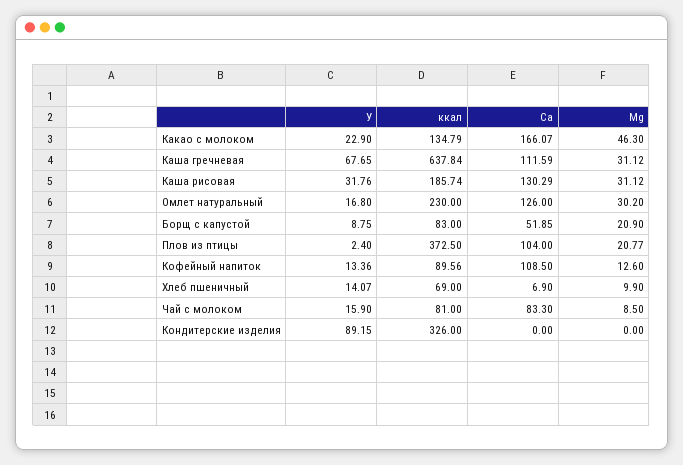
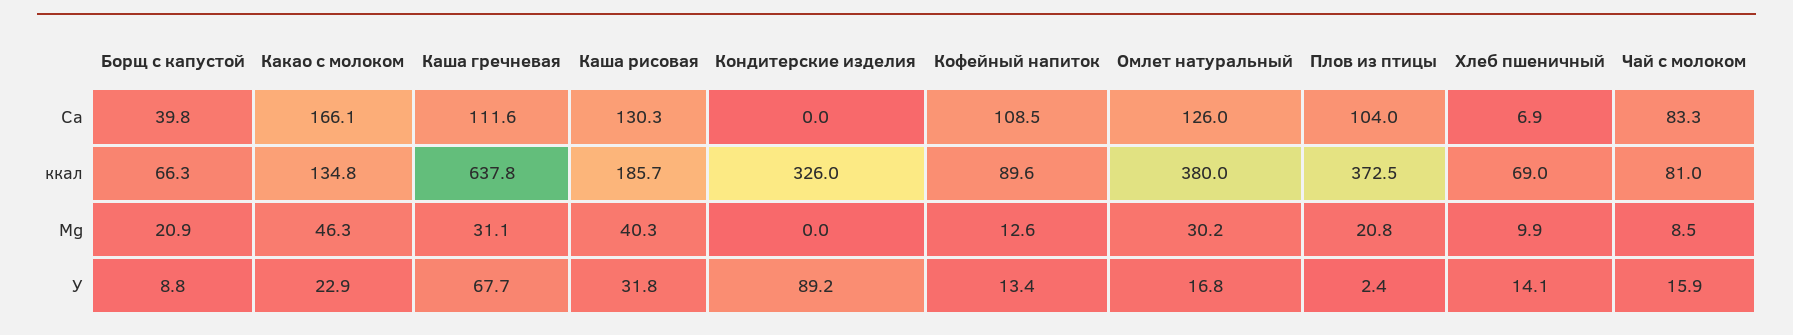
Mg, Каша рисовая: 31.12 -> 40.3
ккал, Омлет натуральный: 230 -> 380
ккал, Борщ с капустой: 83 -> 66.3
Ca, Борщ с капустой: 51.85 -> 39.8

